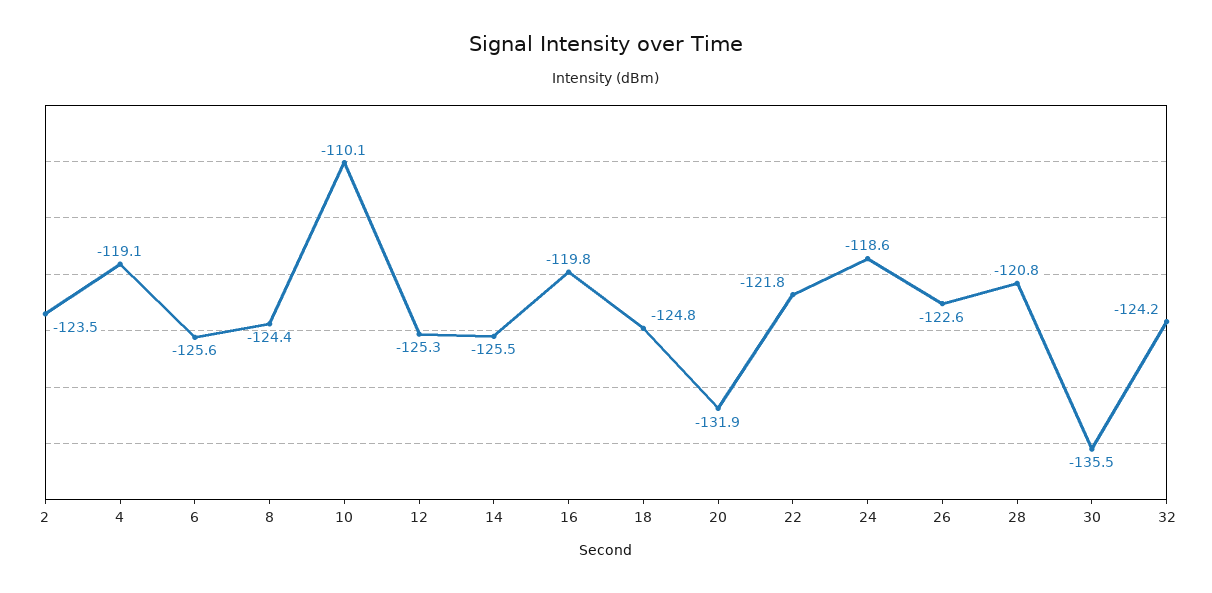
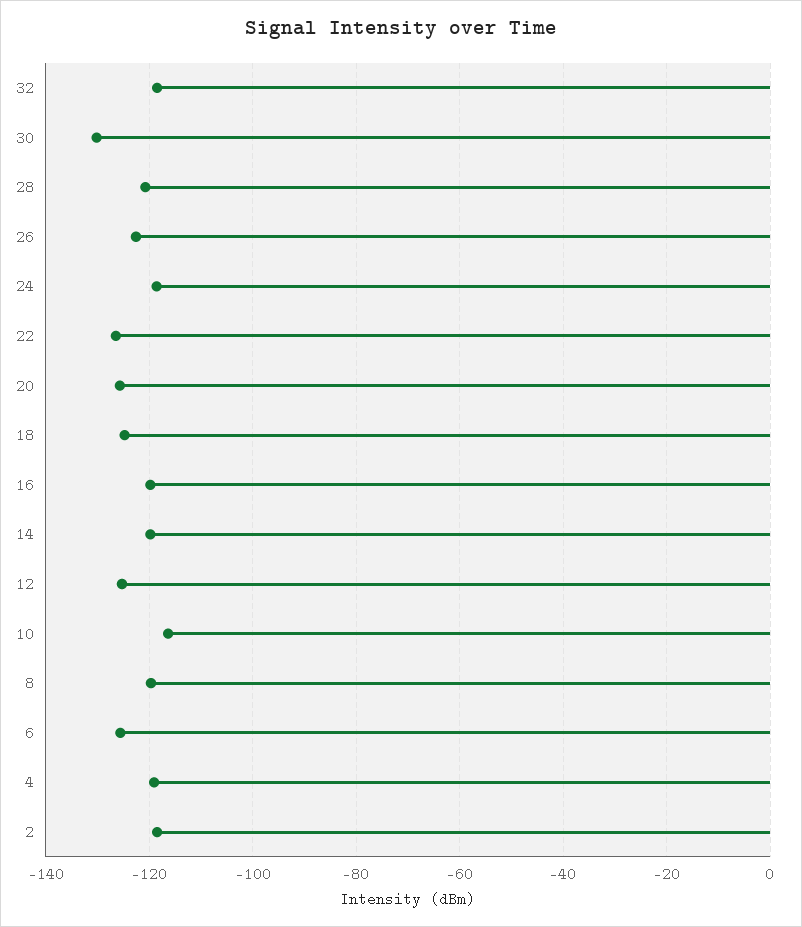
2: -123.5 -> -118
8: -124.4 -> -120
10: -110.1 -> -116
14: -125.5 -> -120
20: -131.9 -> -126
22: -121.8 -> -126
30: -135.5 -> -130
32: -124.2 -> -118

